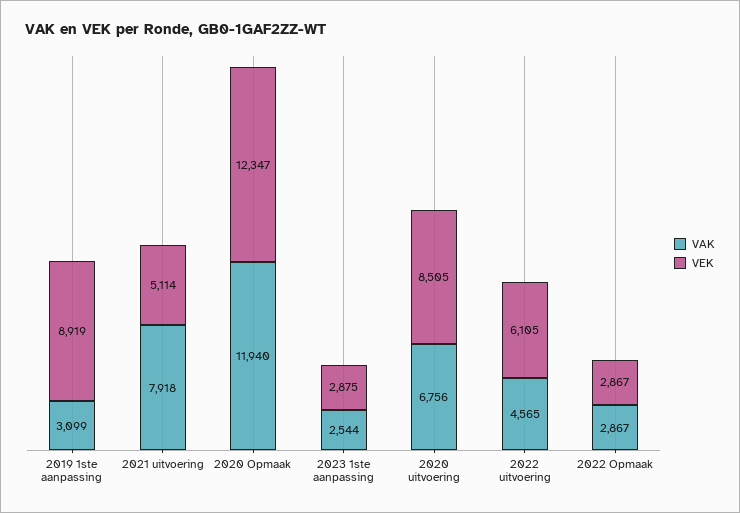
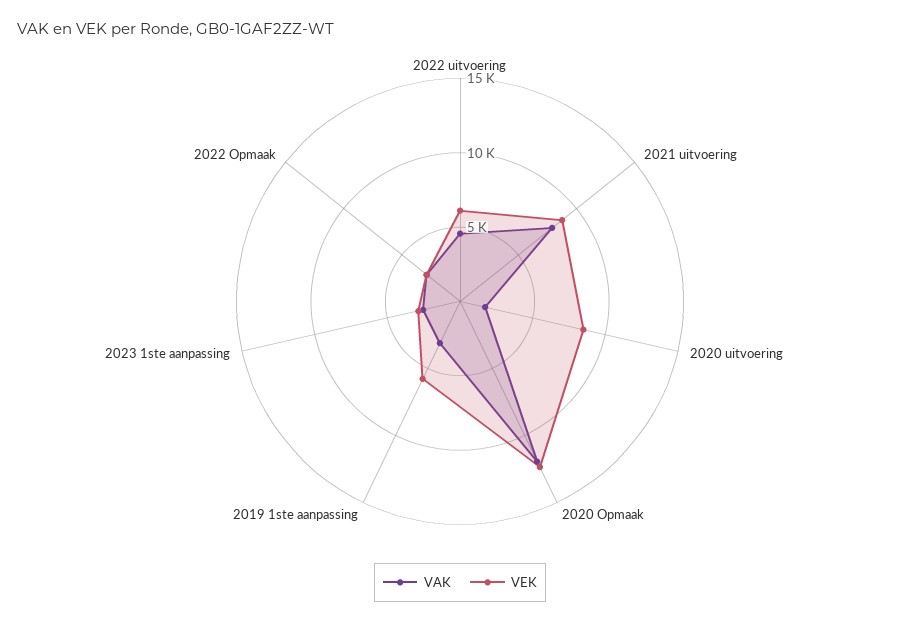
VEK, 2019 1ste aanpassing: 8919 -> 6000
VEK, 2021 uitvoering: 5114 -> 9000
VAK, 2020 uitvoering: 6756 -> 2000

